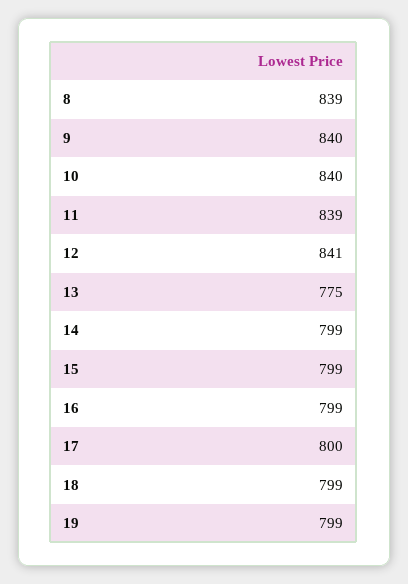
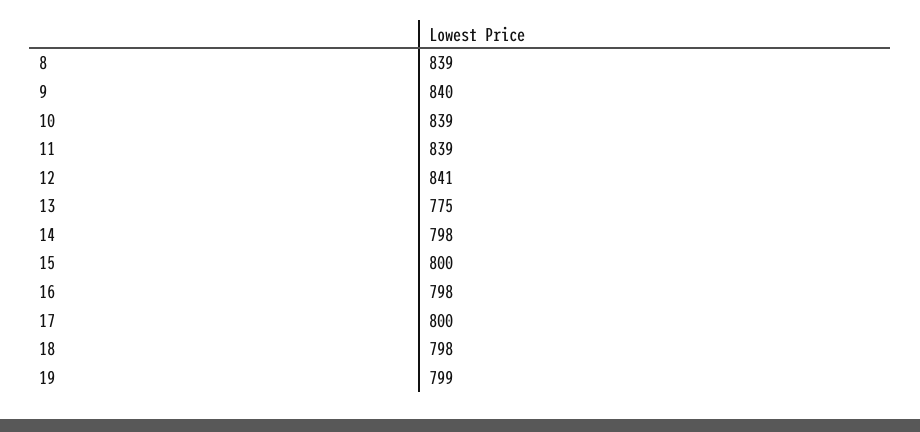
10: 840 -> 839
14: 799 -> 798
15: 799 -> 800
16: 799 -> 798
18: 799 -> 798

